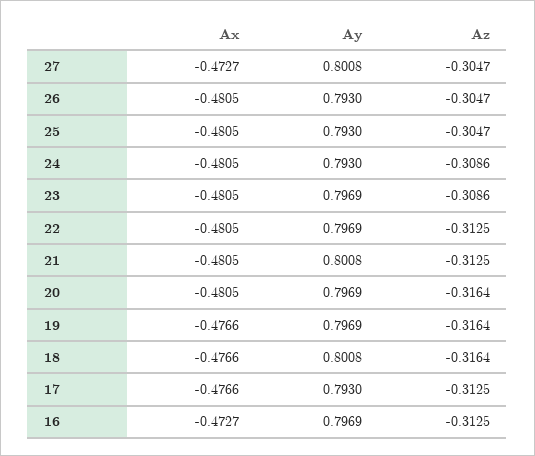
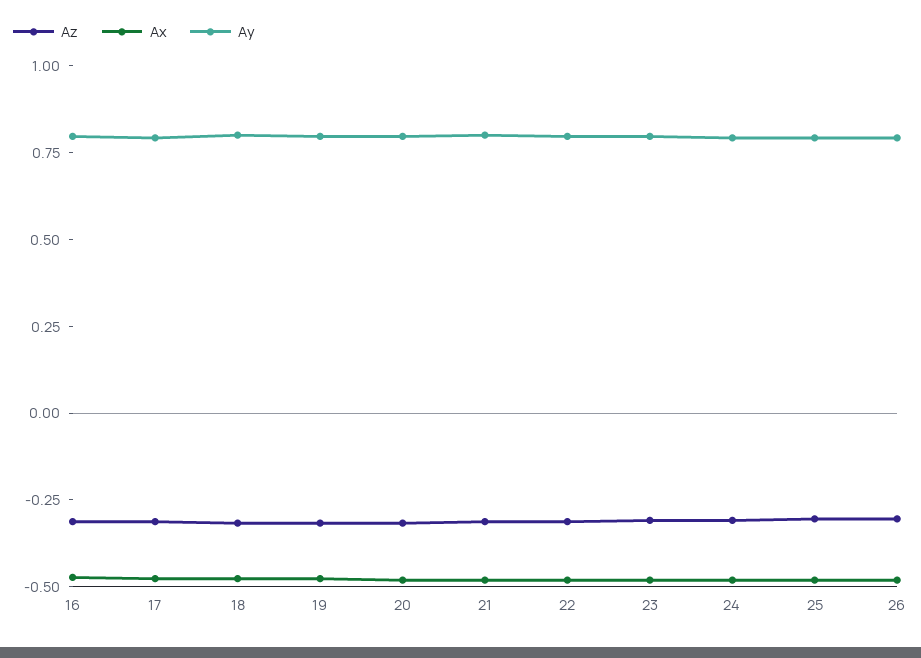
Ax, 27: -0.4727 -> none
Ay, 27: 0.8008 -> none
Az, 27: -0.3047 -> none

